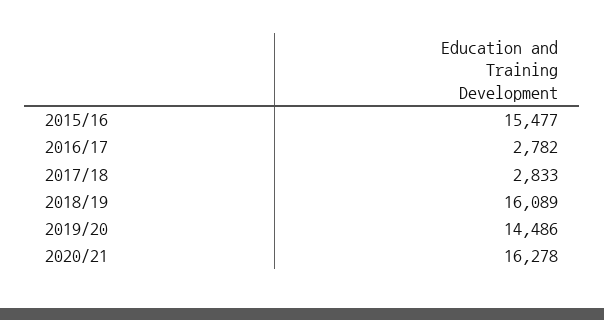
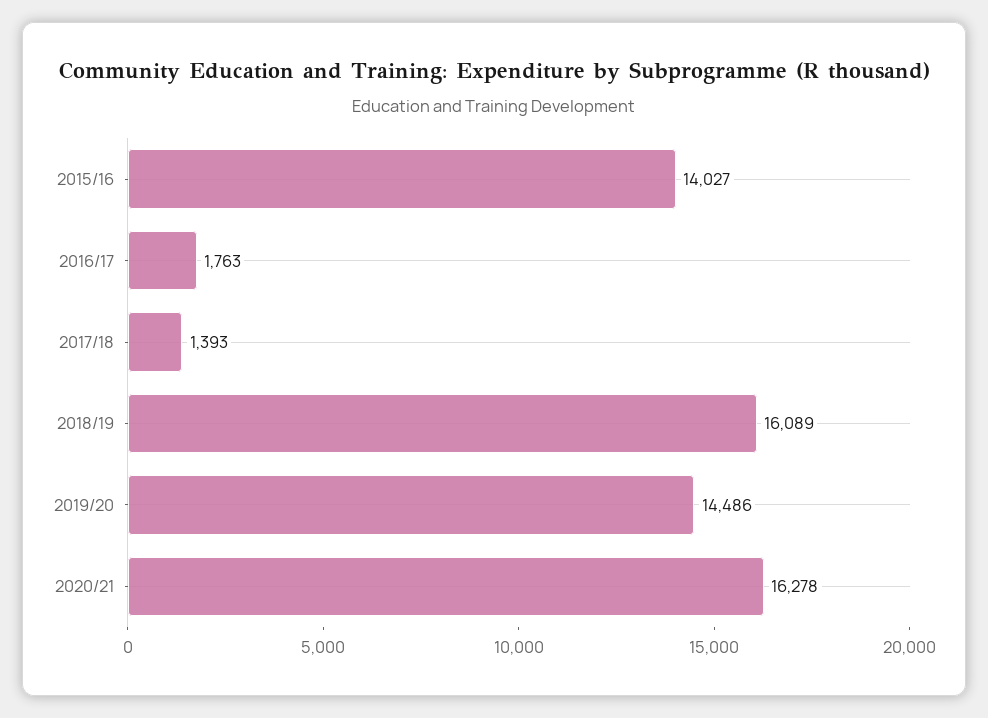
2015/16: 15477 -> 14027
2016/17: 2782 -> 1763
2017/18: 2833 -> 1393

